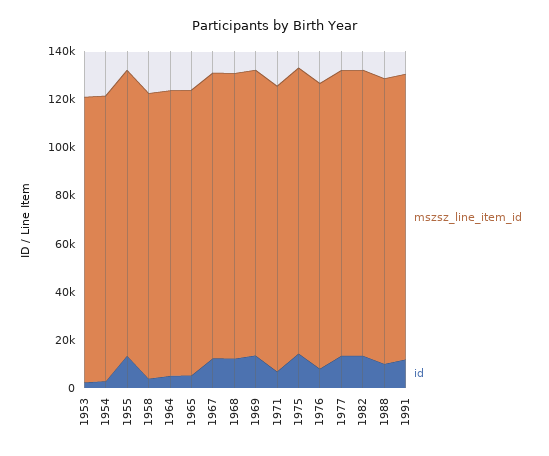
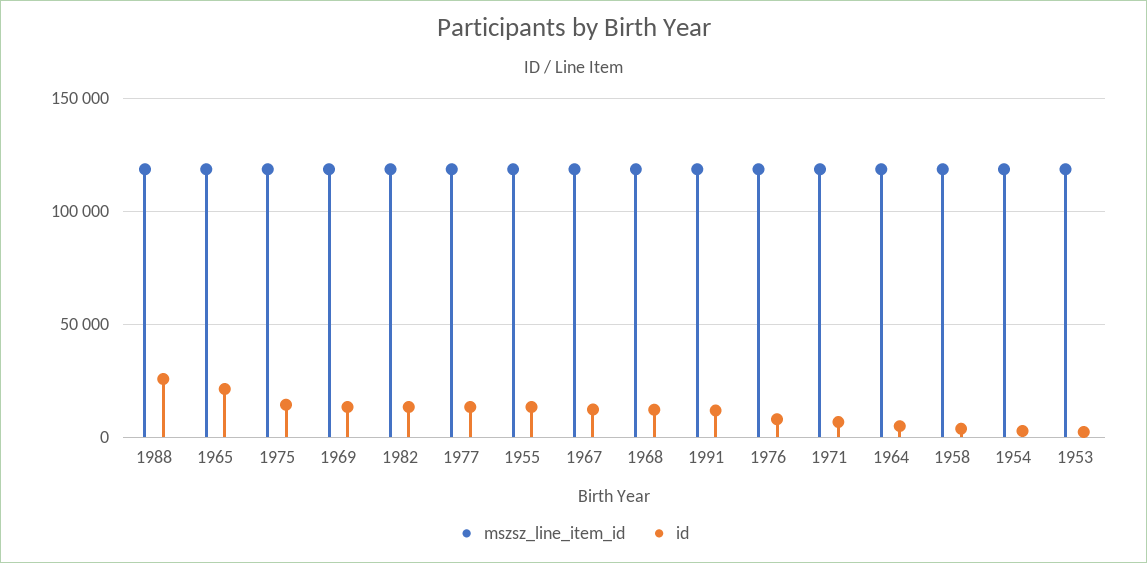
id, 1965: 5000 -> 20000
id, 1988: 10000 -> 25000

